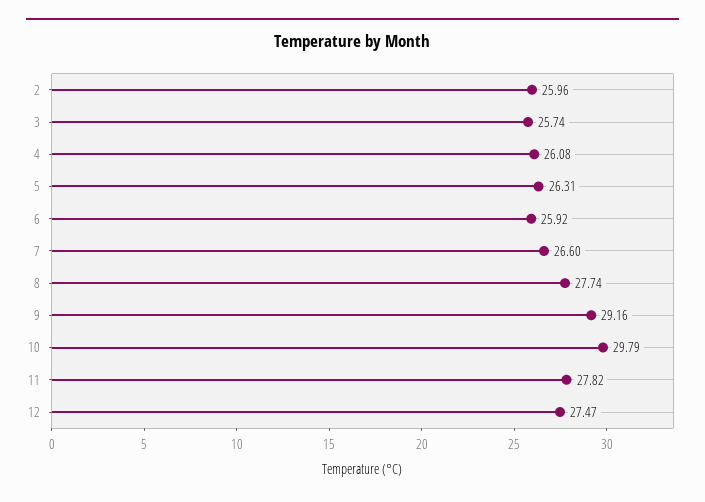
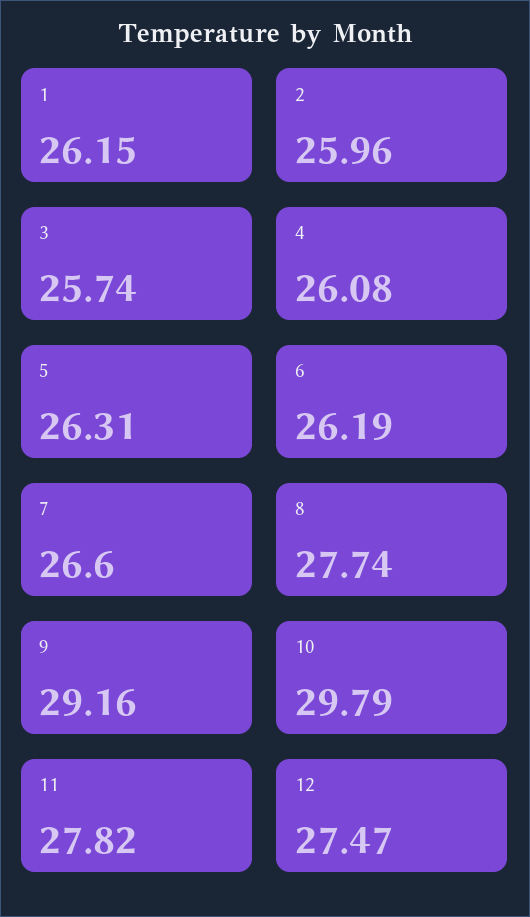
6: 25.92 -> 26.19
1: none -> 26.15

